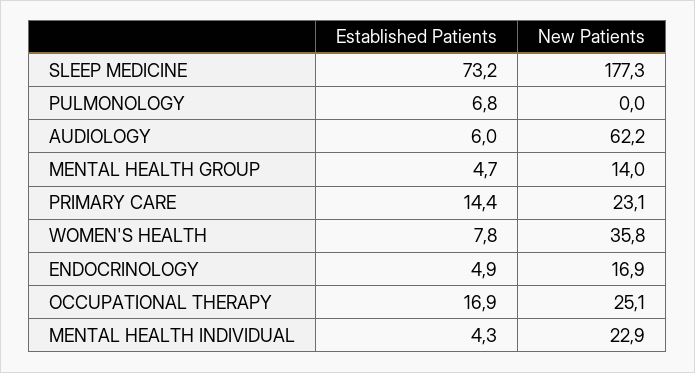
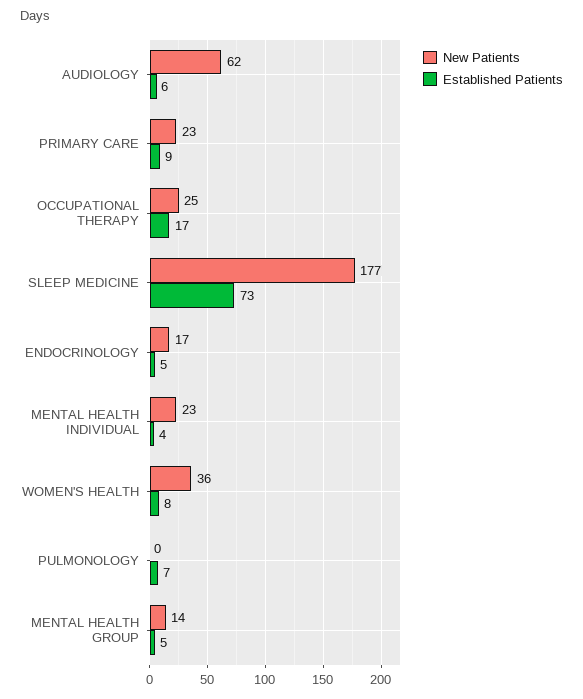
Established Patients, PRIMARY CARE: 14.4 -> 9

